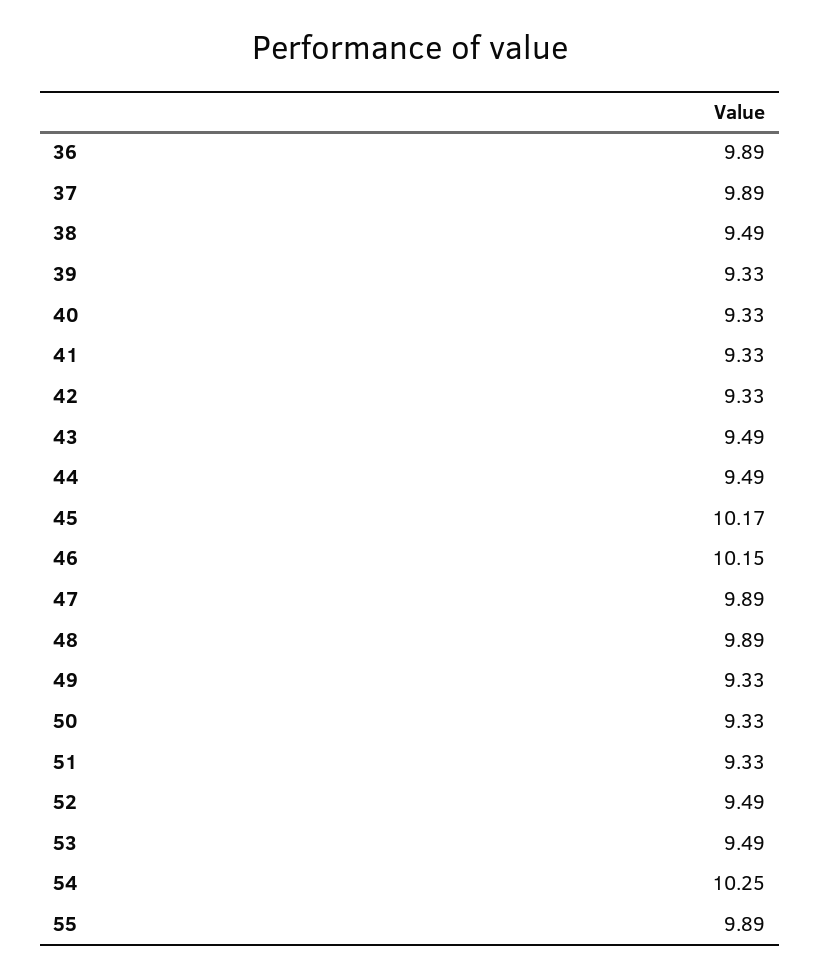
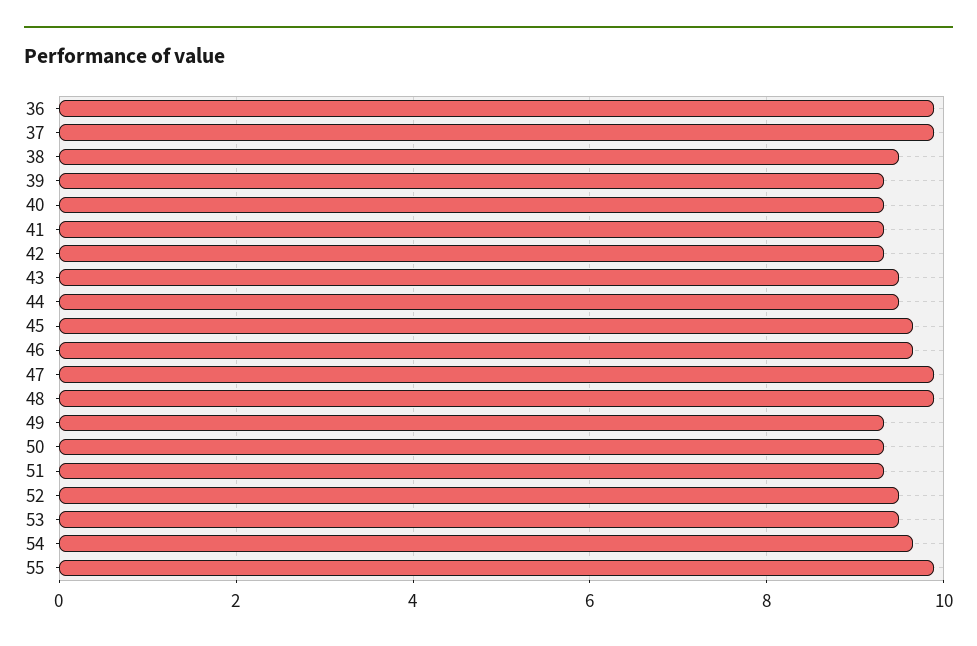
45: 10.17 -> 9.6
46: 10.15 -> 9.6
54: 10.25 -> 9.6

